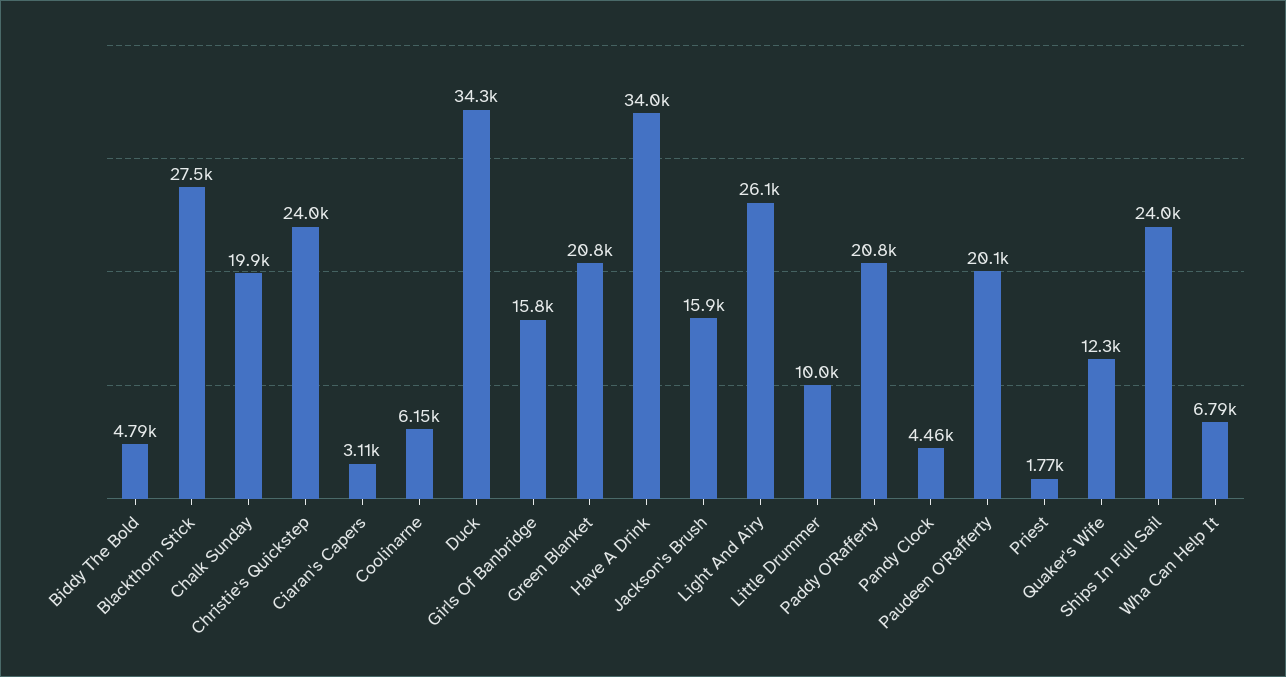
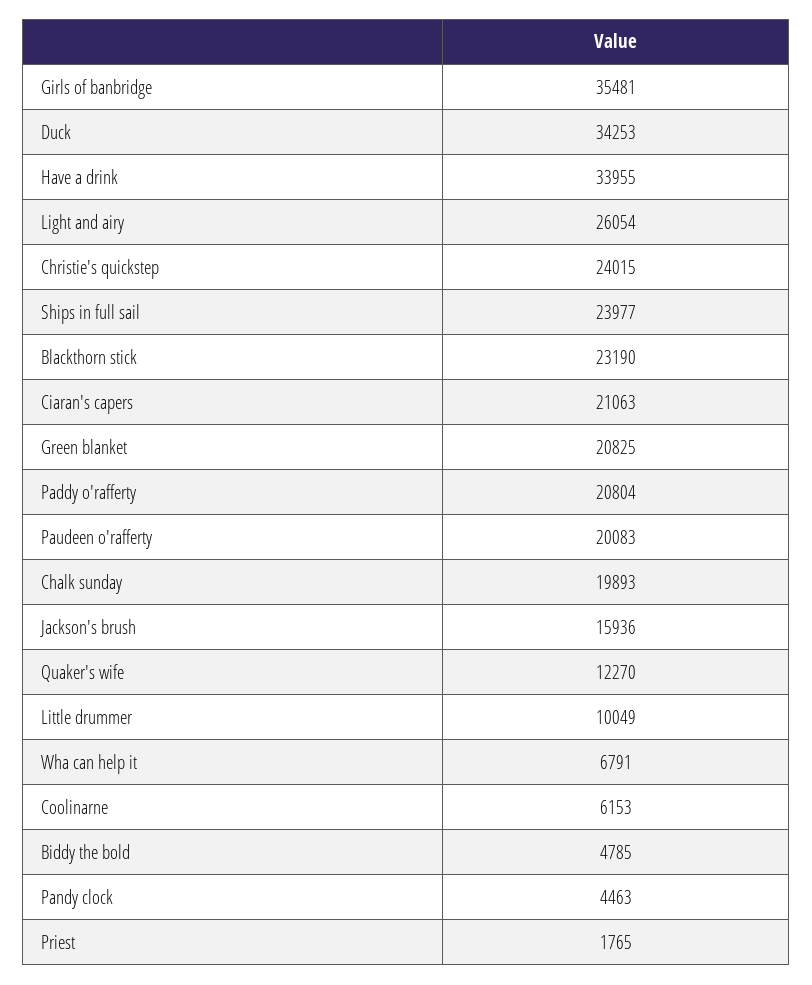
Blackthorn Stick: 27500 -> 23190
Ciaran's Capers: 3110 -> 21063
Girls Of Banbridge: 15800 -> 35481

